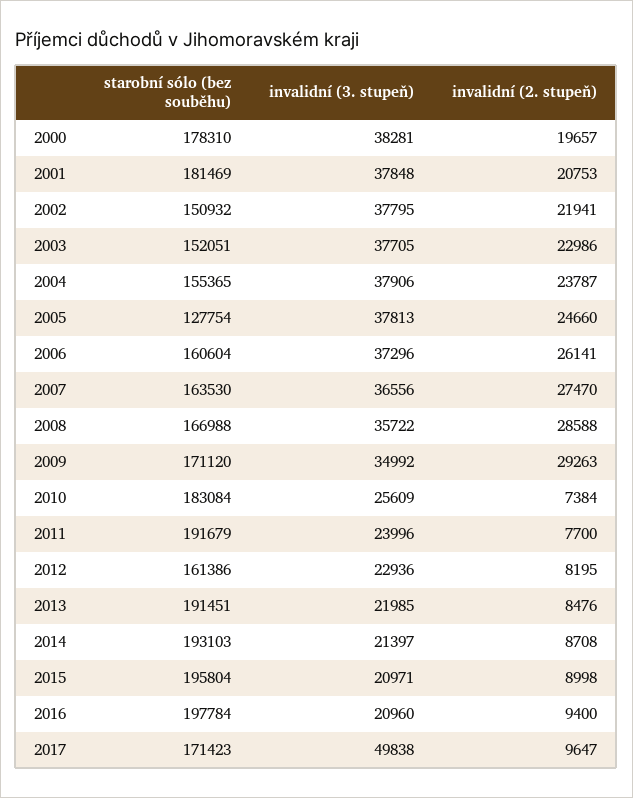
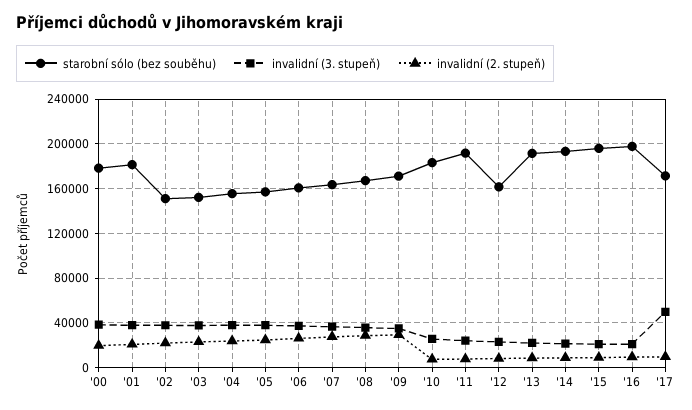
starobní sólo (bez souběhu), 2005: 127754 -> 160000

